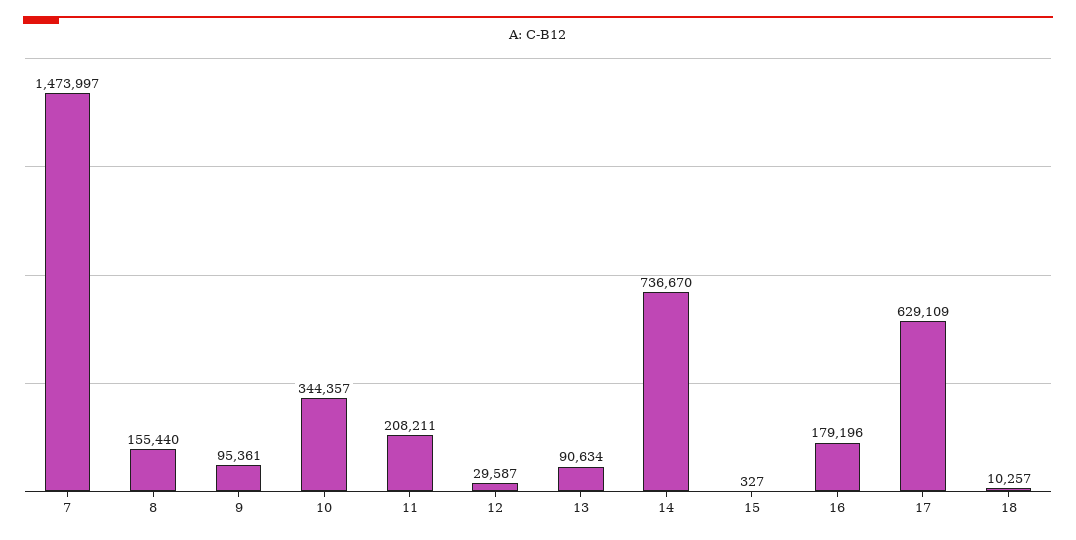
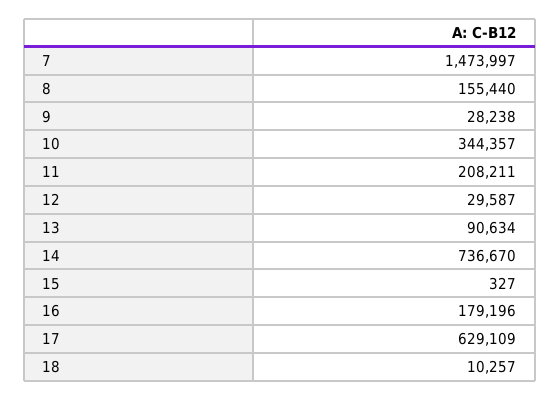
9: 95361 -> 28238

